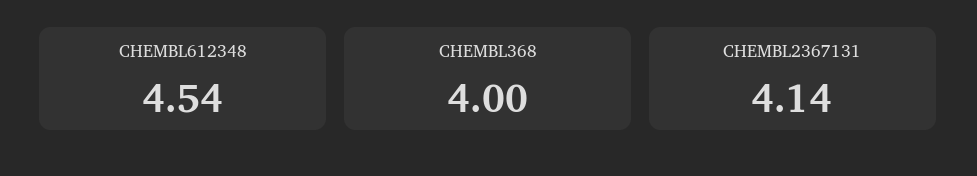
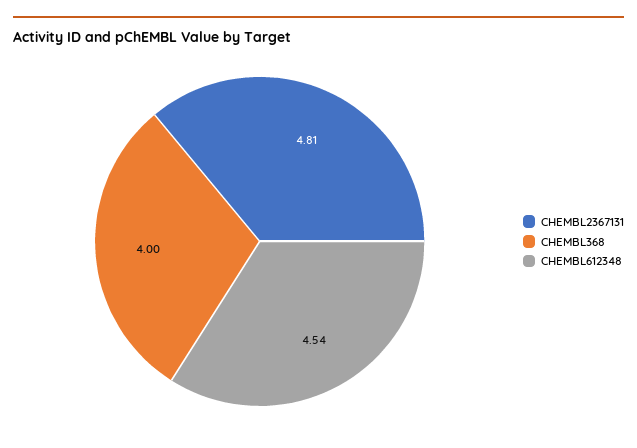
CHEMBL2367131: 4.14 -> 4.81

